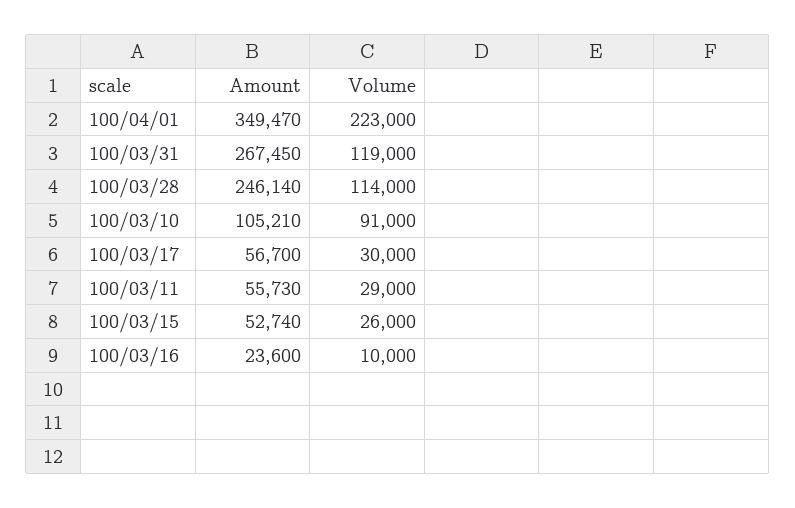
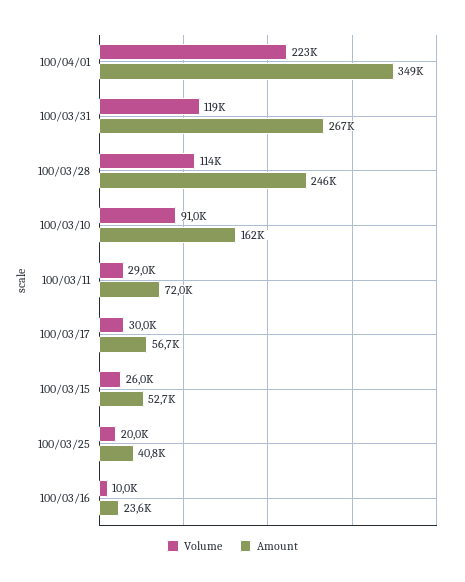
Amount, 100/03/10: 105210 -> 162000
Amount, 100/03/11: 55730 -> 72000
Volume, 100/03/25: none -> 20000
Amount, 100/03/25: none -> 40800

